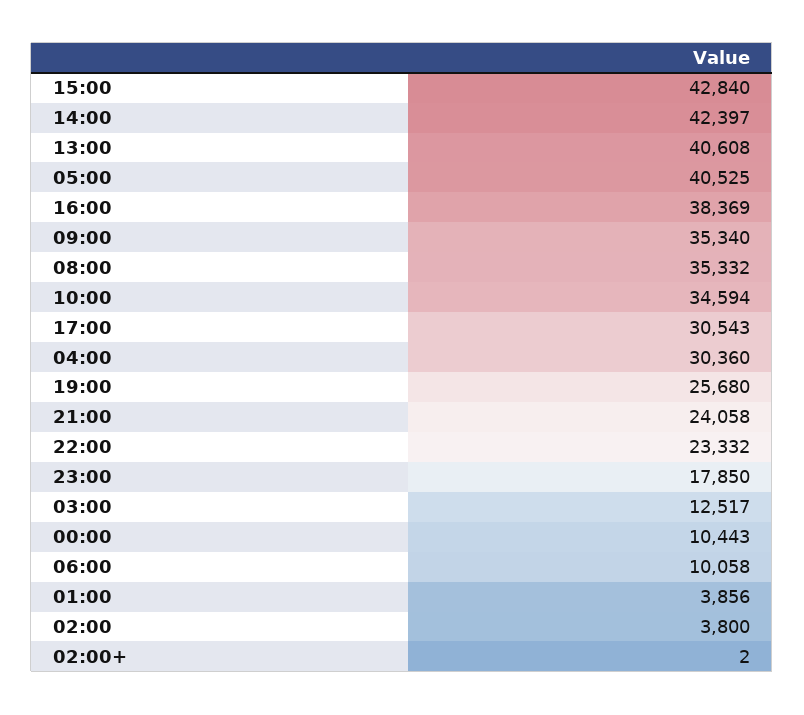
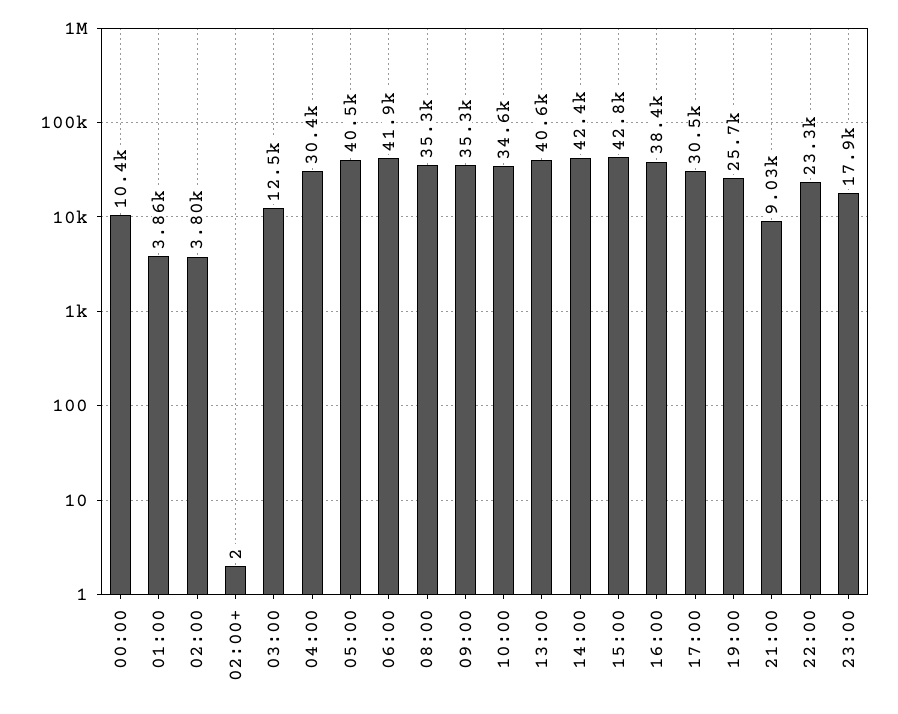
21:00: 24058 -> 9030
06:00: 10058 -> 41900

